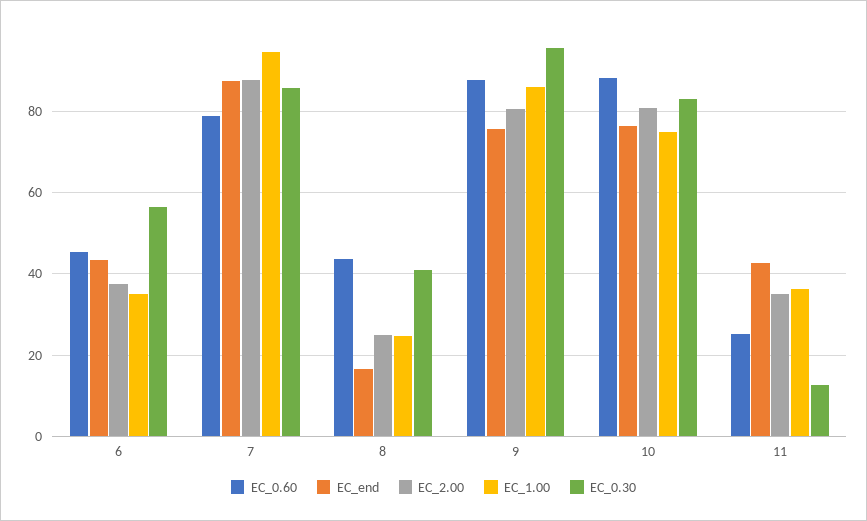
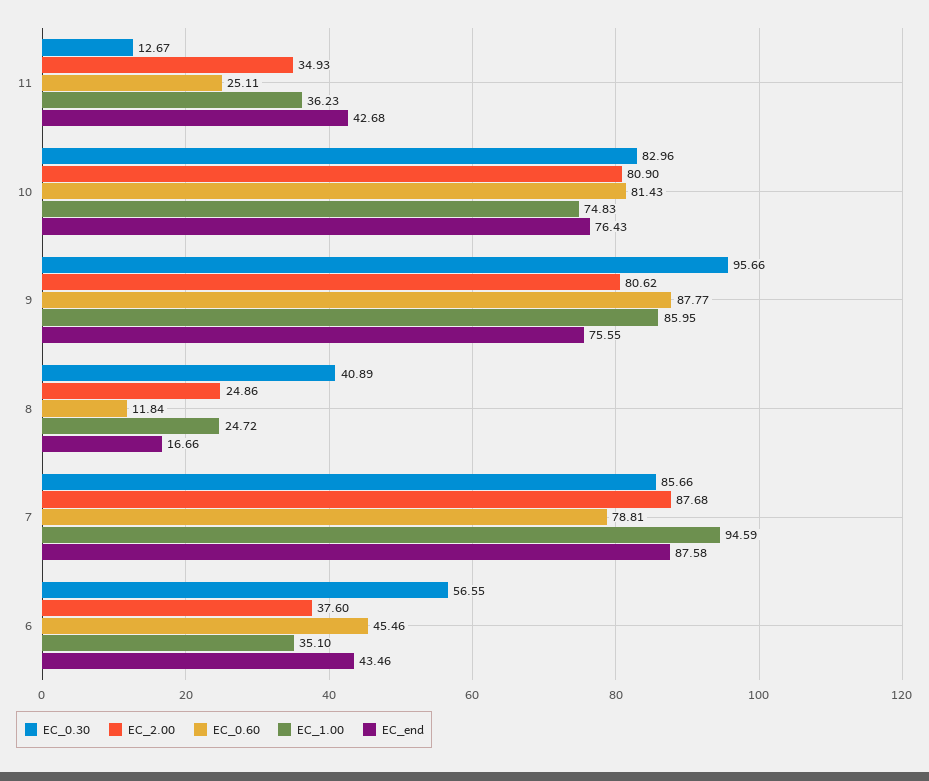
EC_0.60, 8: 44 -> 11.84
EC_0.60, 10: 88 -> 81.43

